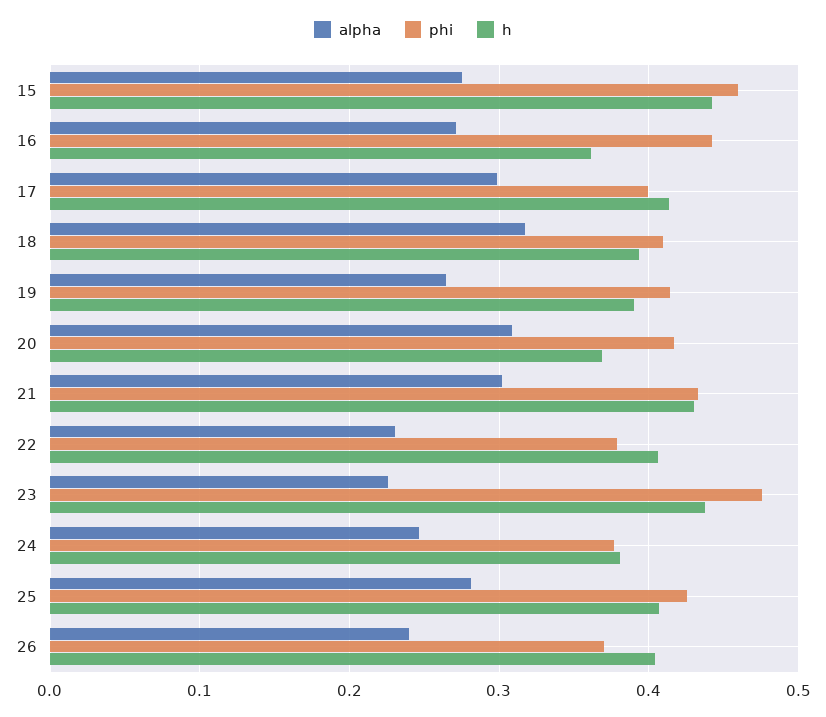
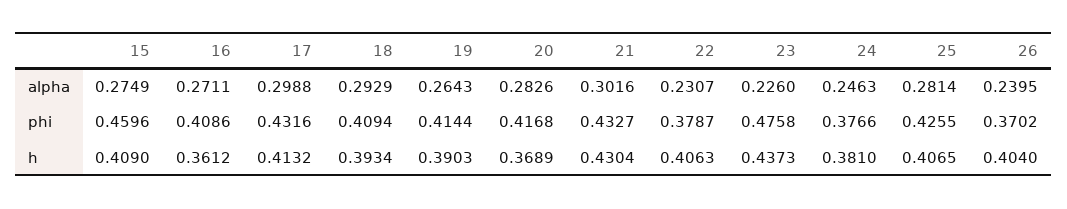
h, 15: 0.44 -> 0.409
phi, 16: 0.44 -> 0.4086
phi, 17: 0.4 -> 0.4316
alpha, 18: 0.32 -> 0.2929
alpha, 20: 0.31 -> 0.2826

